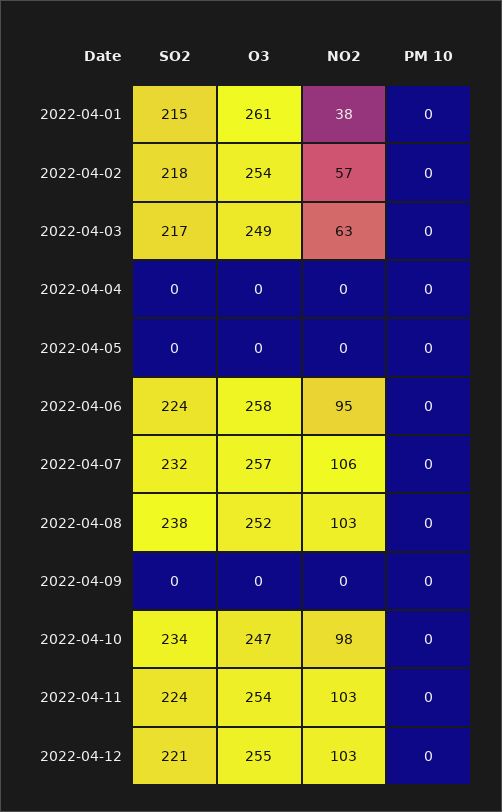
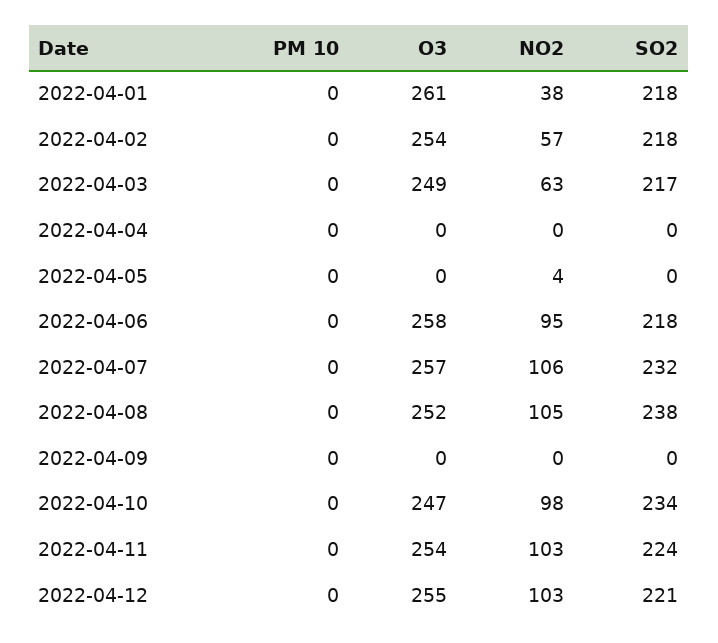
SO2, 2022-04-01: 215 -> 218
NO2, 2022-04-05: 0 -> 4
SO2, 2022-04-06: 224 -> 218
NO2, 2022-04-08: 103 -> 105

